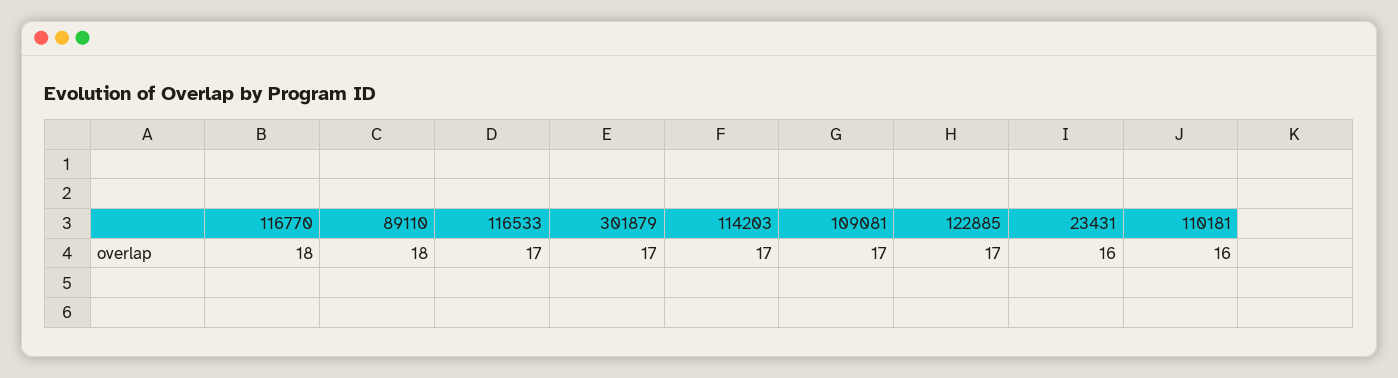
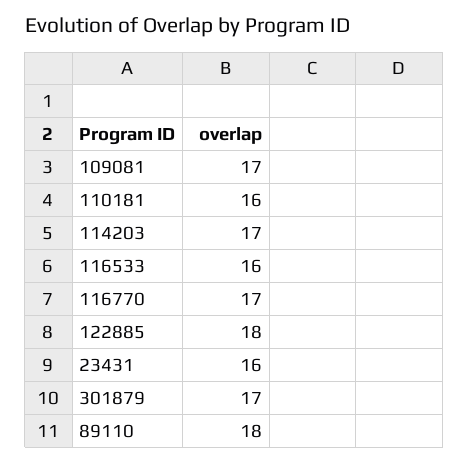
116770: 18 -> 17
116533: 17 -> 16
122885: 17 -> 18

